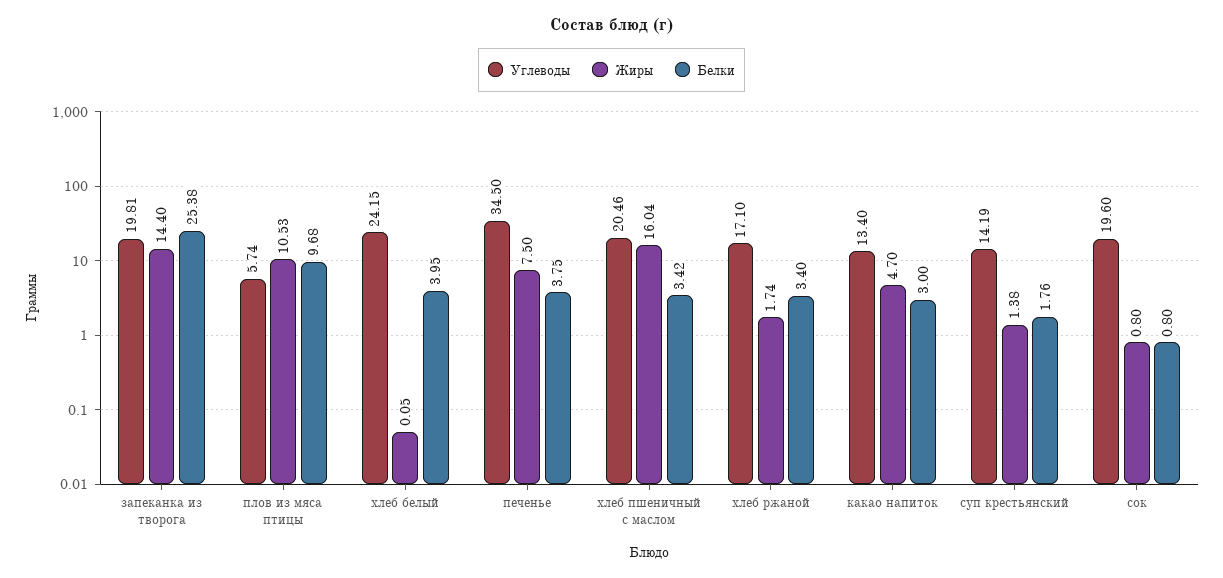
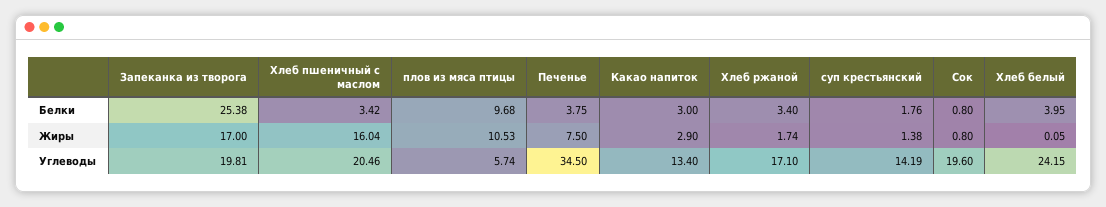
Жиры, запеканка из творога: 14.4 -> 17
Жиры, какао напиток: 4.7 -> 2.9

